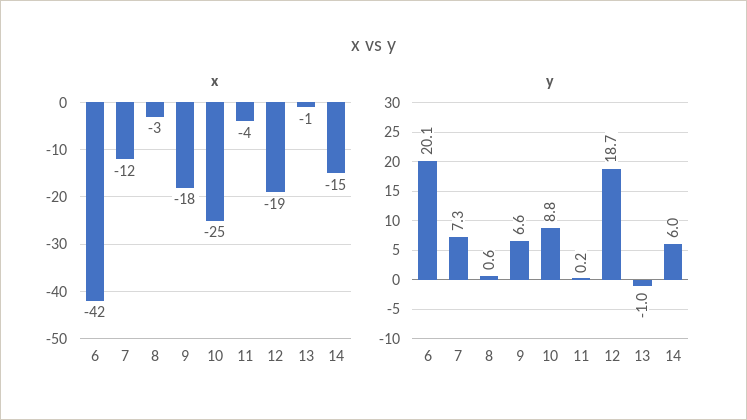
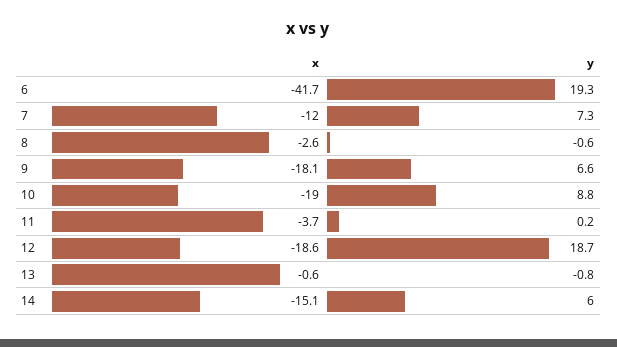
x, 10: -25 -> -19
y, 6: 20.1 -> 19.3
y, 8: 0.6 -> -0.6
y, 13: -1 -> -0.8

